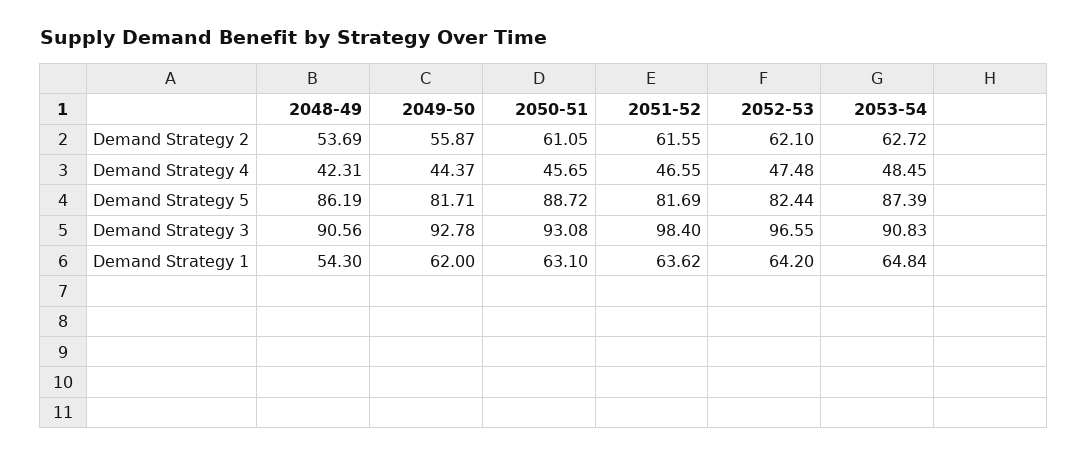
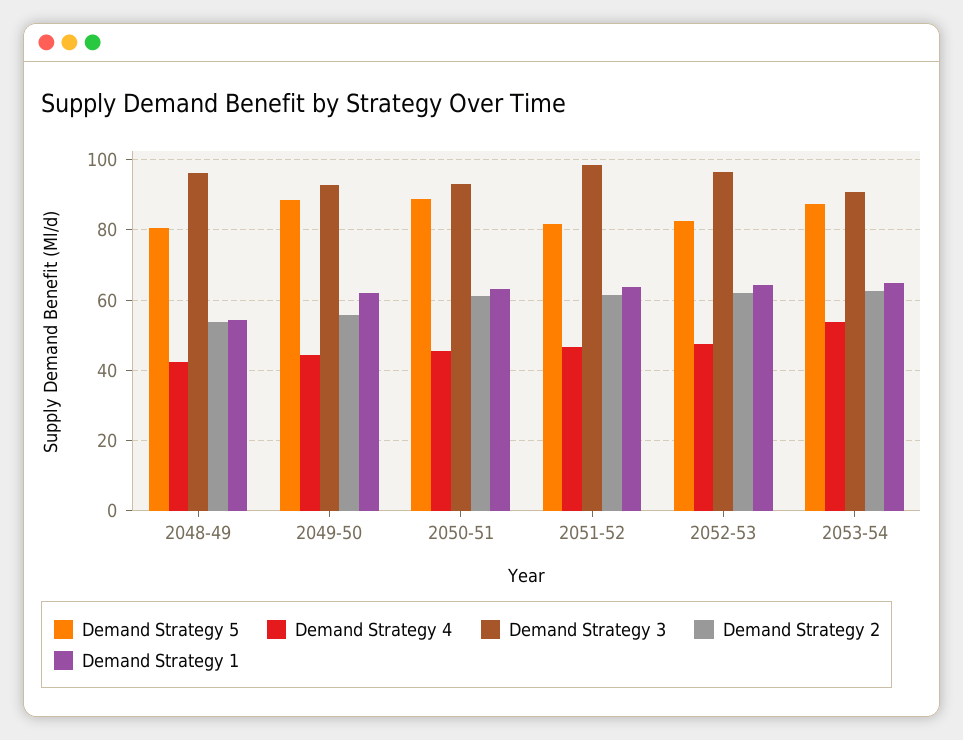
Demand Strategy 4, 2053-54: 48.45 -> 54
Demand Strategy 5, 2048-49: 86.19 -> 80
Demand Strategy 5, 2049-50: 81.71 -> 88
Demand Strategy 3, 2048-49: 90.56 -> 96

